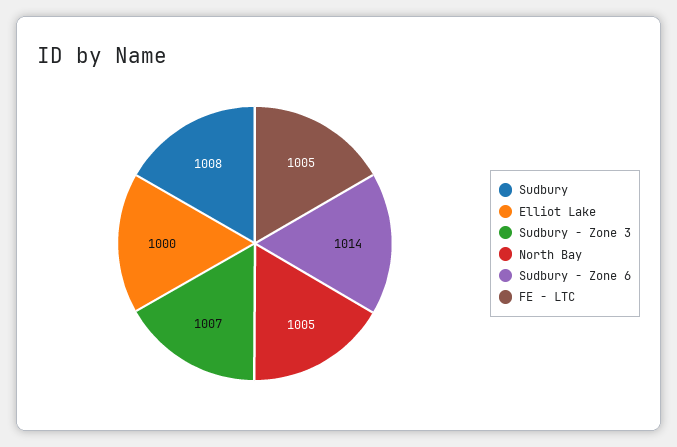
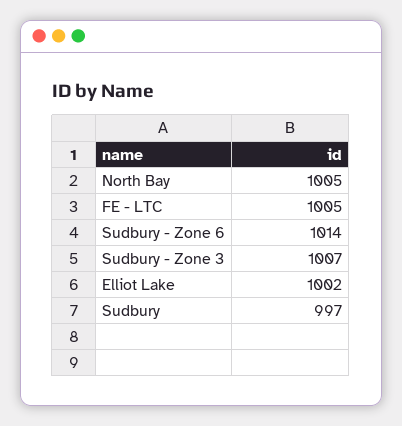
Sudbury: 1008 -> 997
Elliot Lake: 1000 -> 1002

